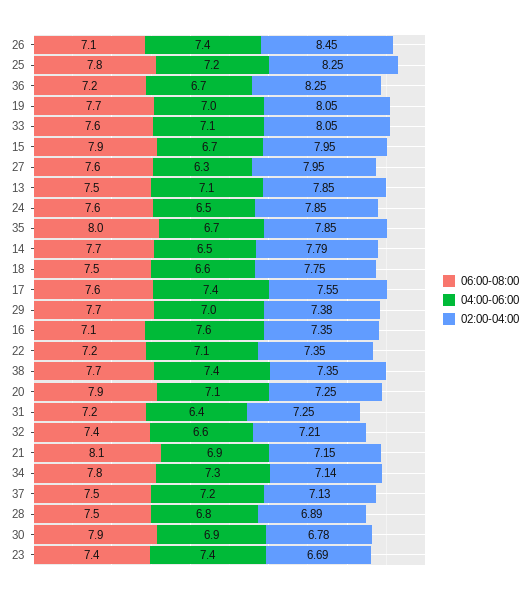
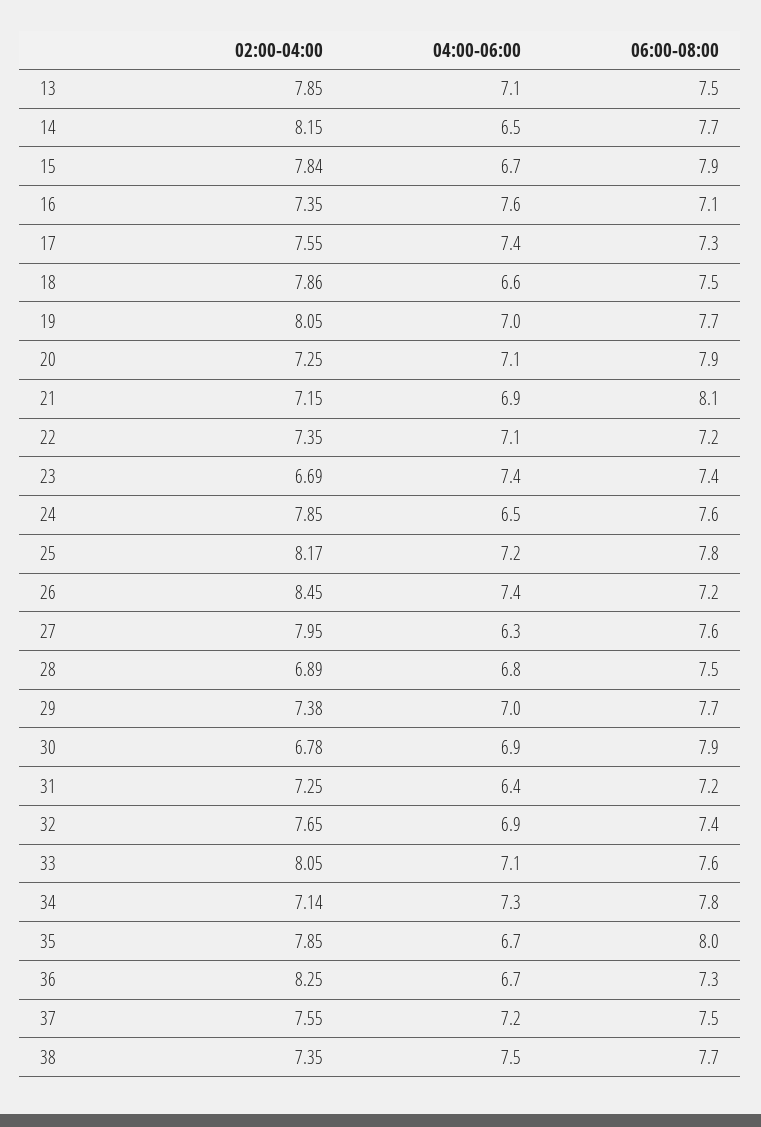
06:00-08:00, 26: 7.1 -> 7.2
02:00-04:00, 25: 8.25 -> 8.17
06:00-08:00, 36: 7.2 -> 7.3
02:00-04:00, 15: 7.95 -> 7.84
02:00-04:00, 14: 7.79 -> 8.15
02:00-04:00, 18: 7.75 -> 7.86
06:00-08:00, 17: 7.6 -> 7.3
04:00-06:00, 38: 7.4 -> 7.5
04:00-06:00, 32: 6.6 -> 6.9
02:00-04:00, 32: 7.21 -> 7.65
02:00-04:00, 37: 7.13 -> 7.55

